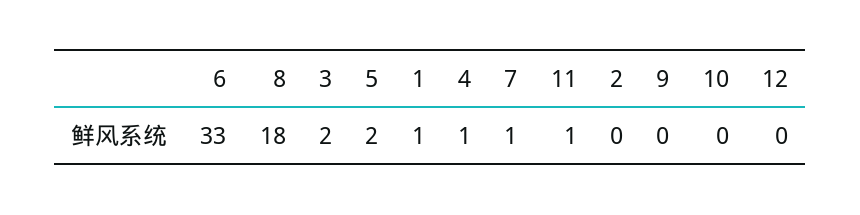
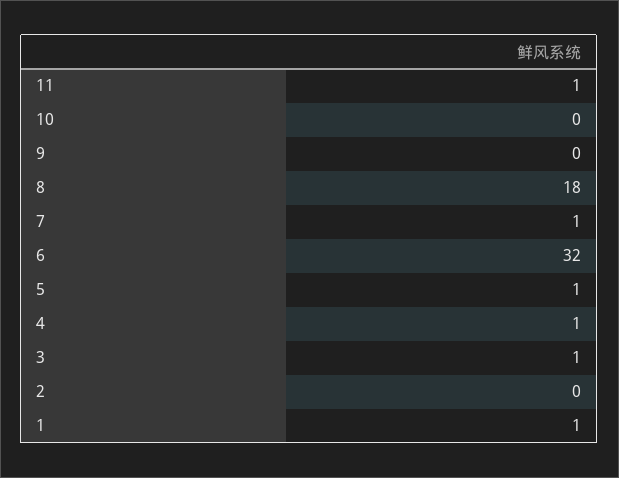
6: 33 -> 32
3: 2 -> 1
5: 2 -> 1
12: 0 -> none

